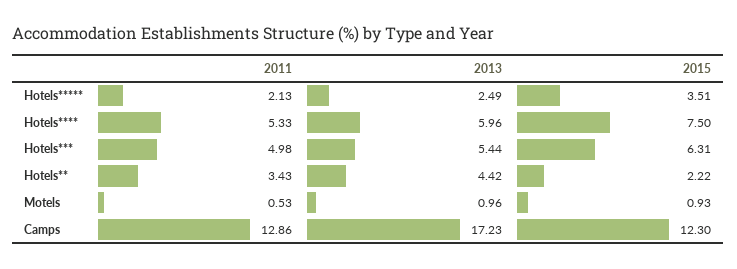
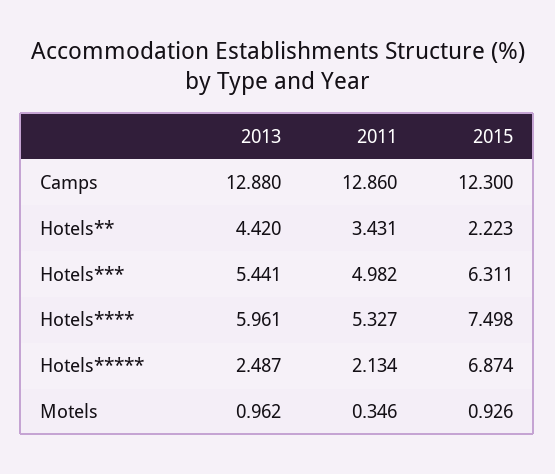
2015, Hotels*****: 3.51 -> 6.874
2011, Motels: 0.53 -> 0.346
2013, Camps: 17.23 -> 12.88

